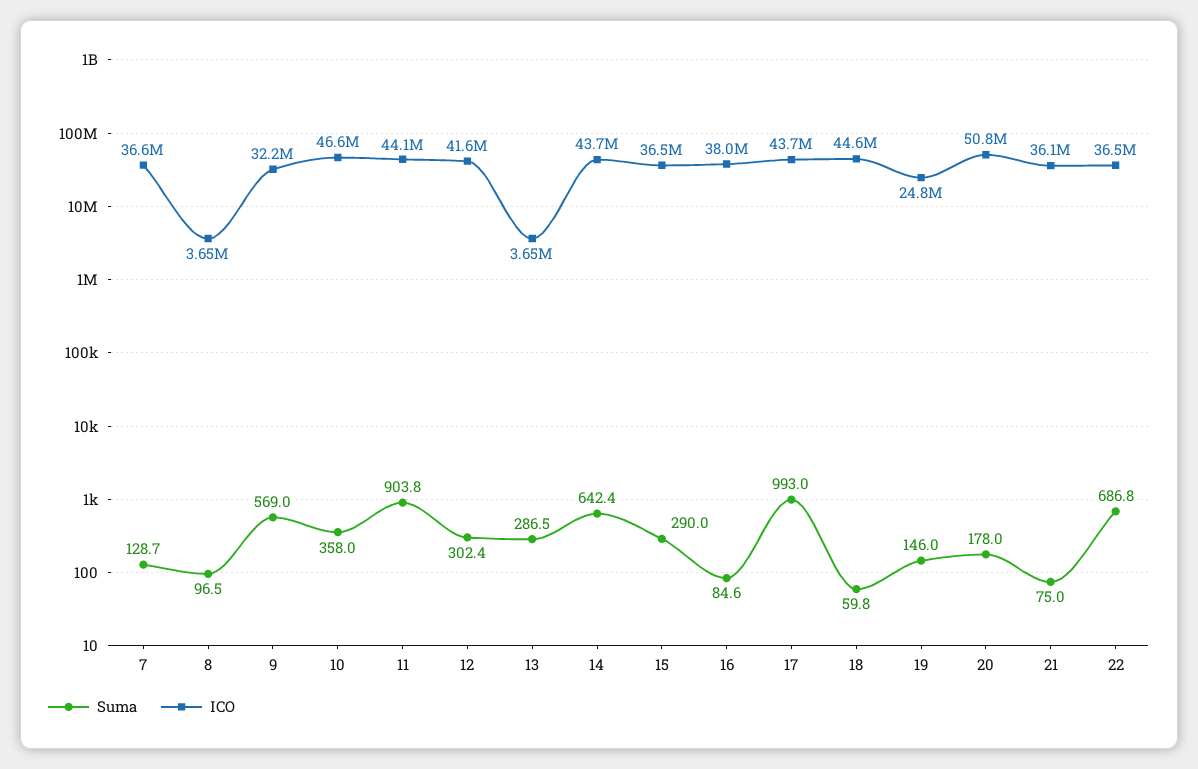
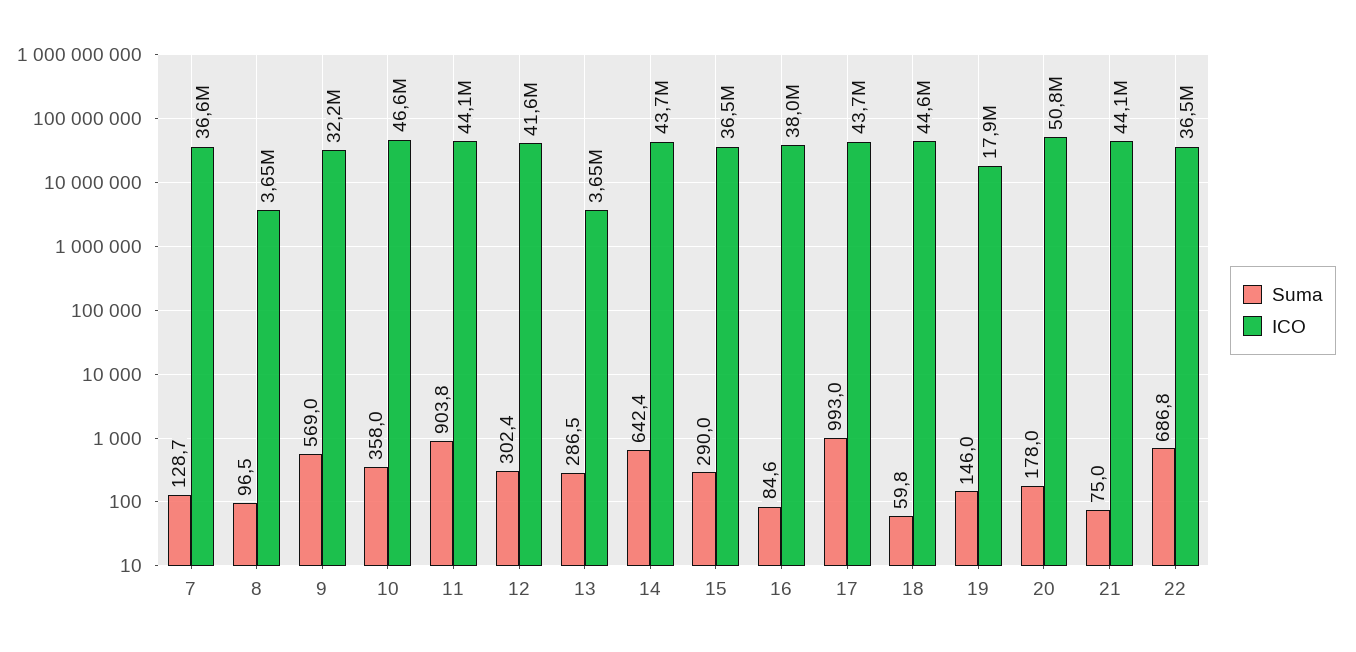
ICO, 19: 24800000 -> 17900000
ICO, 21: 36100000 -> 44100000

